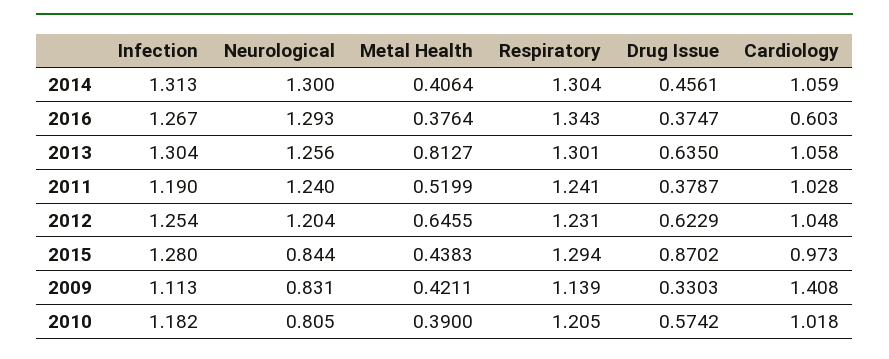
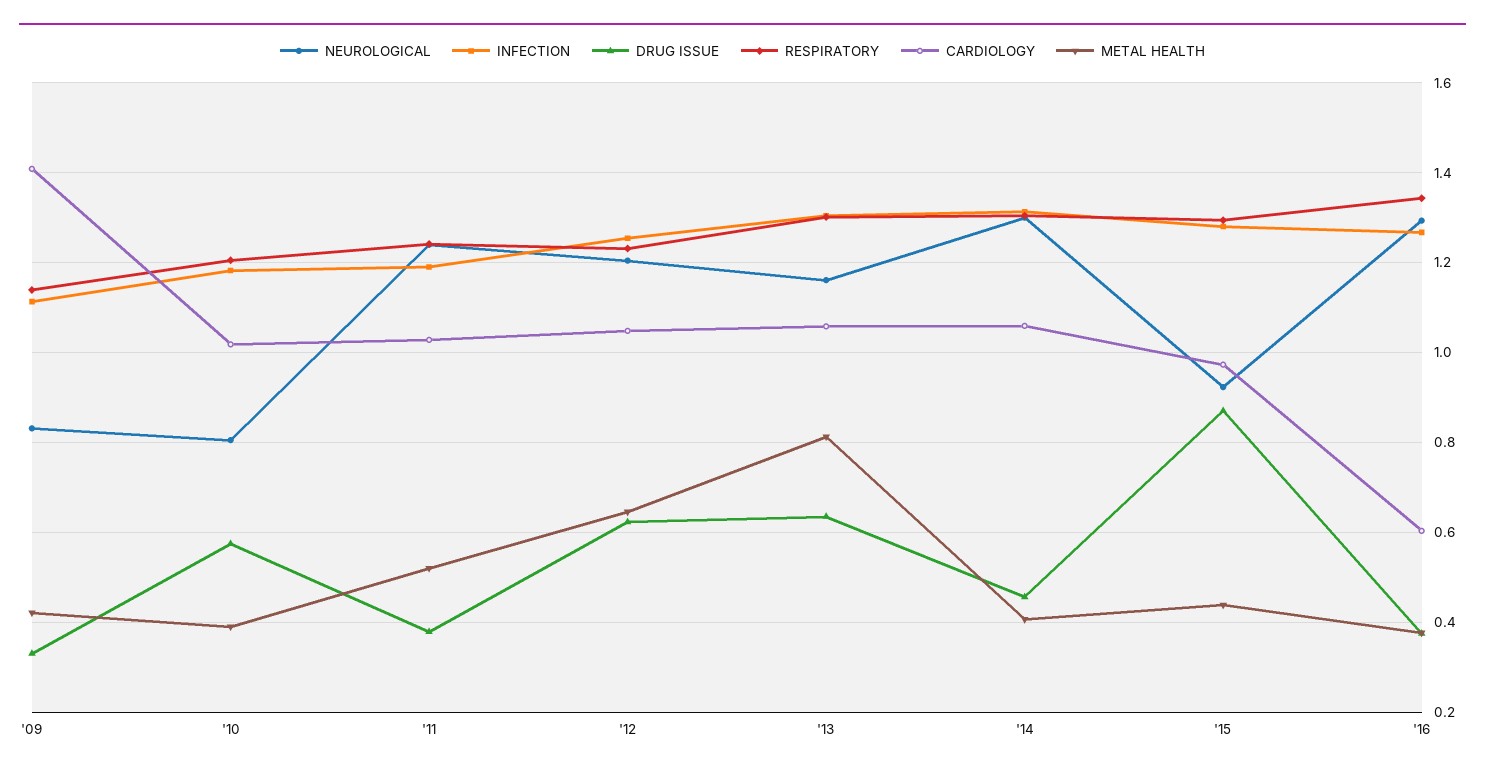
Neurological, 2013: 1.256 -> 1.16
Neurological, 2015: 0.844 -> 0.92

